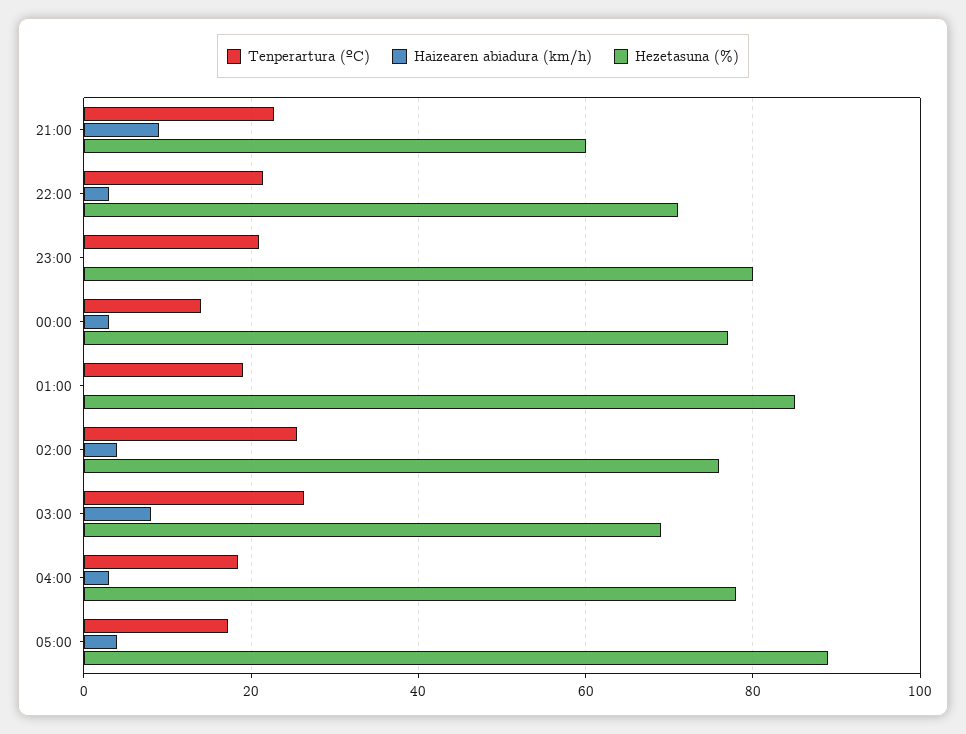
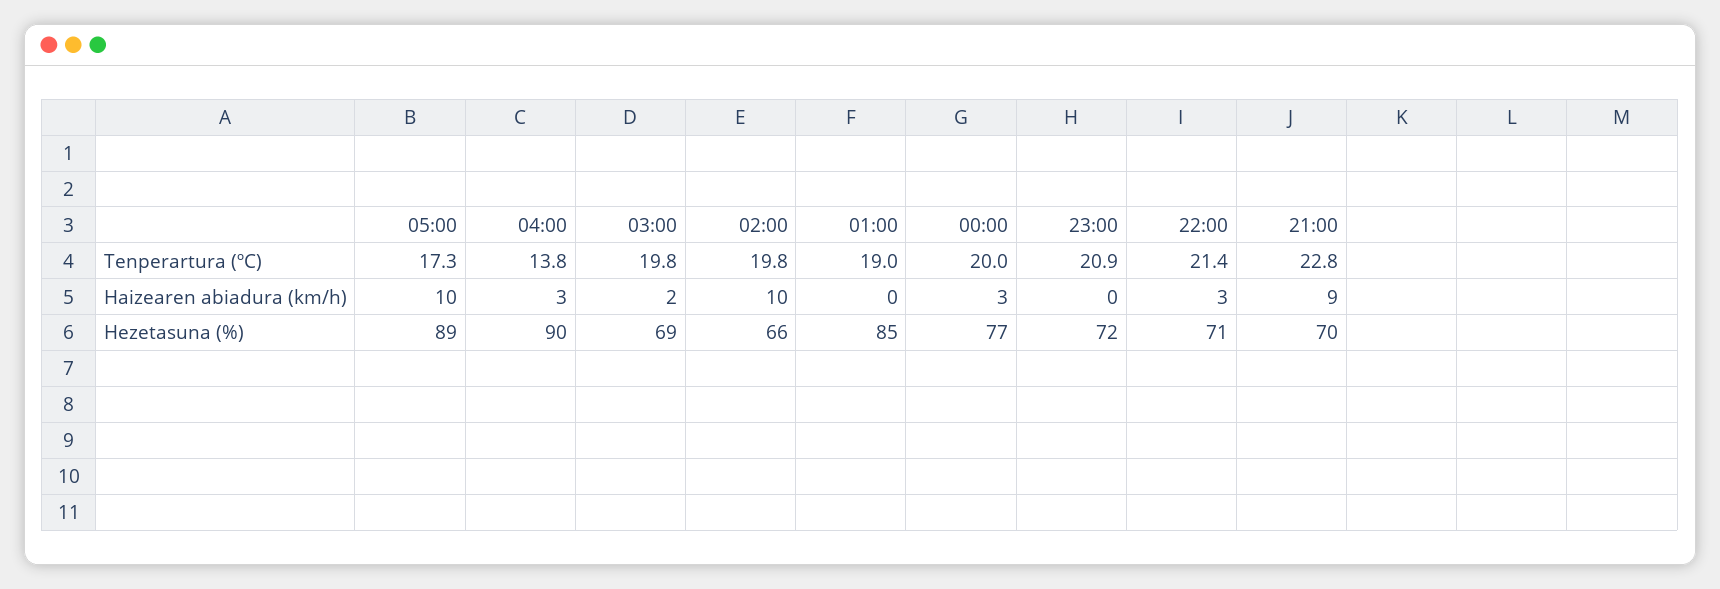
Hezetasuna (%), 21:00: 60 -> 70
Hezetasuna (%), 23:00: 80 -> 72
Tenperartura (ºC), 00:00: 14 -> 20
Tenperartura (ºC), 02:00: 26 -> 19.8
Haizearen abiadura (km/h), 02:00: 4 -> 10
Hezetasuna (%), 02:00: 76 -> 66
Tenperartura (ºC), 03:00: 26 -> 19.8
Haizearen abiadura (km/h), 03:00: 8 -> 2
Tenperartura (ºC), 04:00: 18 -> 13.8
Hezetasuna (%), 04:00: 78 -> 90
Haizearen abiadura (km/h), 05:00: 4 -> 10

